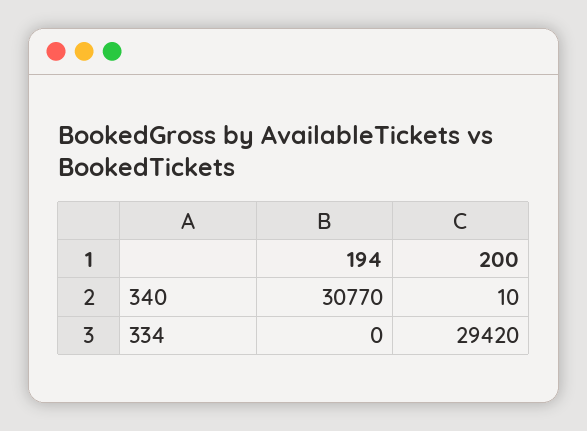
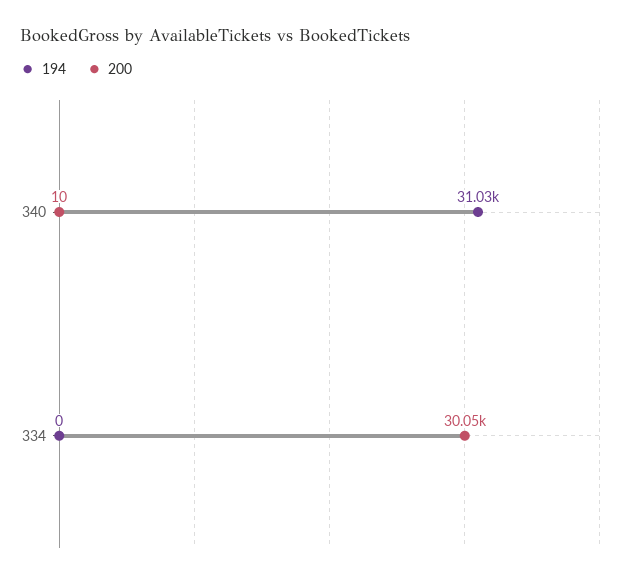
194, 340: 30770 -> 31030
200, 334: 29420 -> 30050

